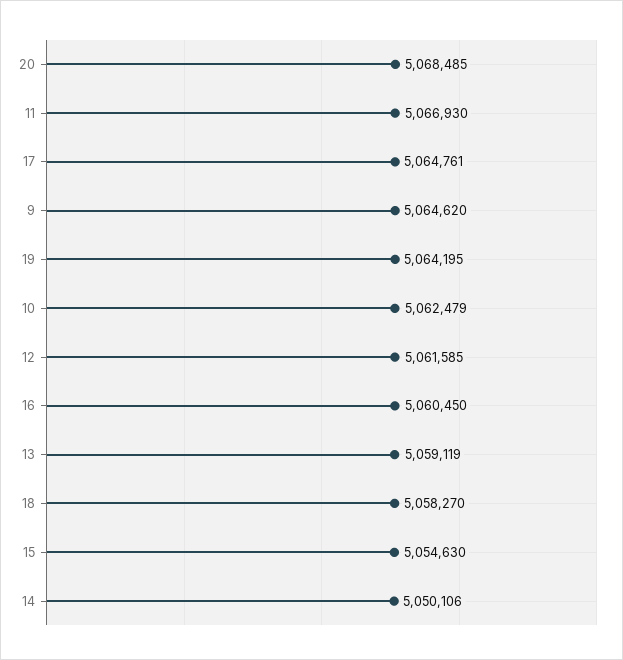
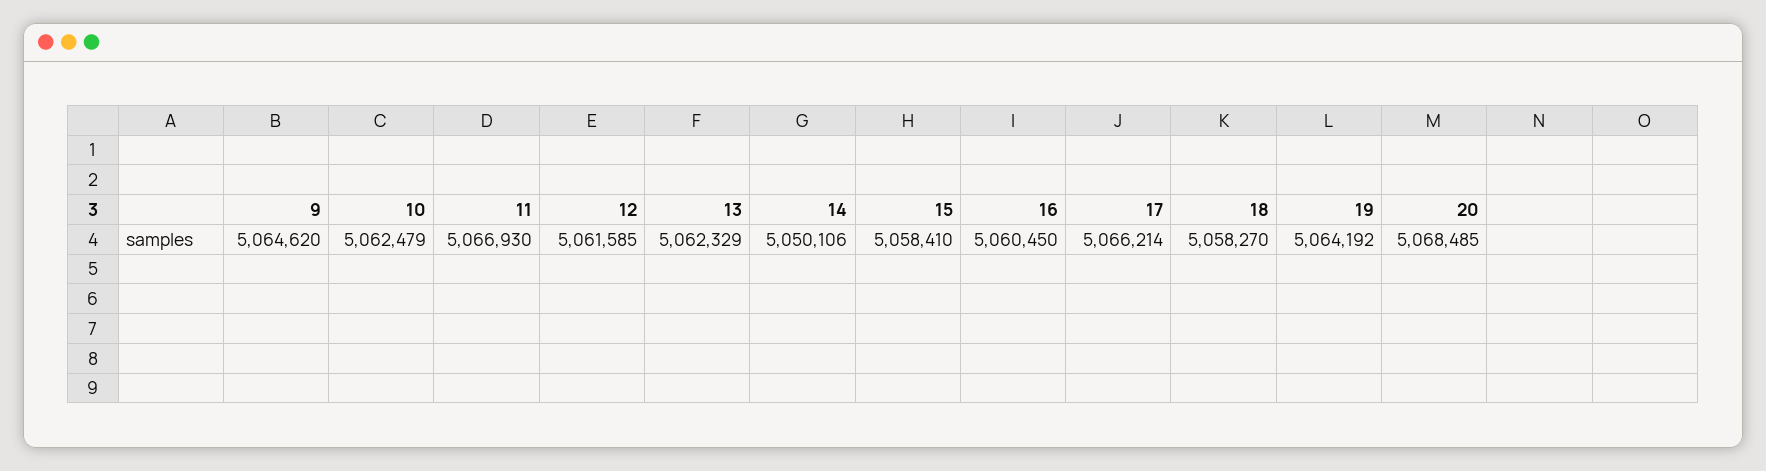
17: 5064761 -> 5066214
19: 5064195 -> 5064192
13: 5059119 -> 5062329
15: 5054630 -> 5058410

